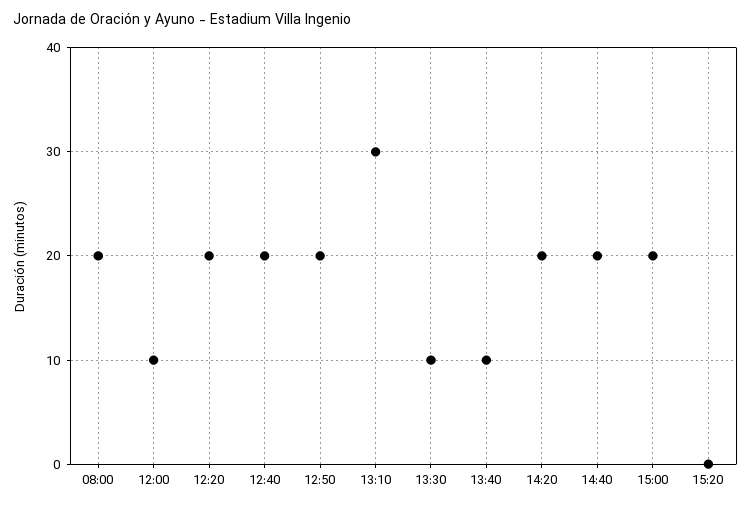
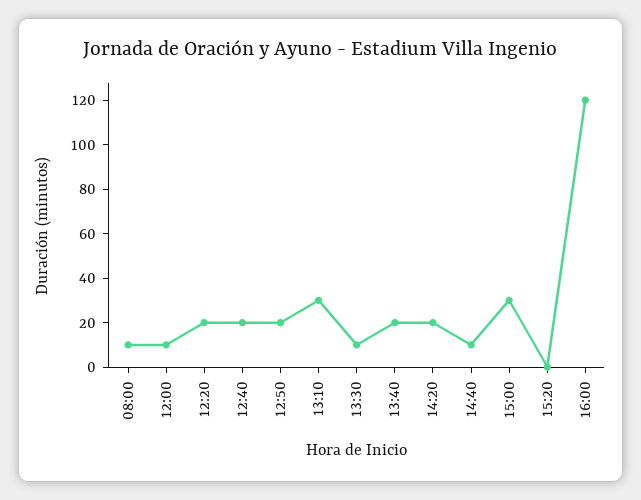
08:00: 20 -> 10
13:40: 10 -> 20
14:40: 20 -> 10
15:00: 20 -> 30
16:00: none -> 120

